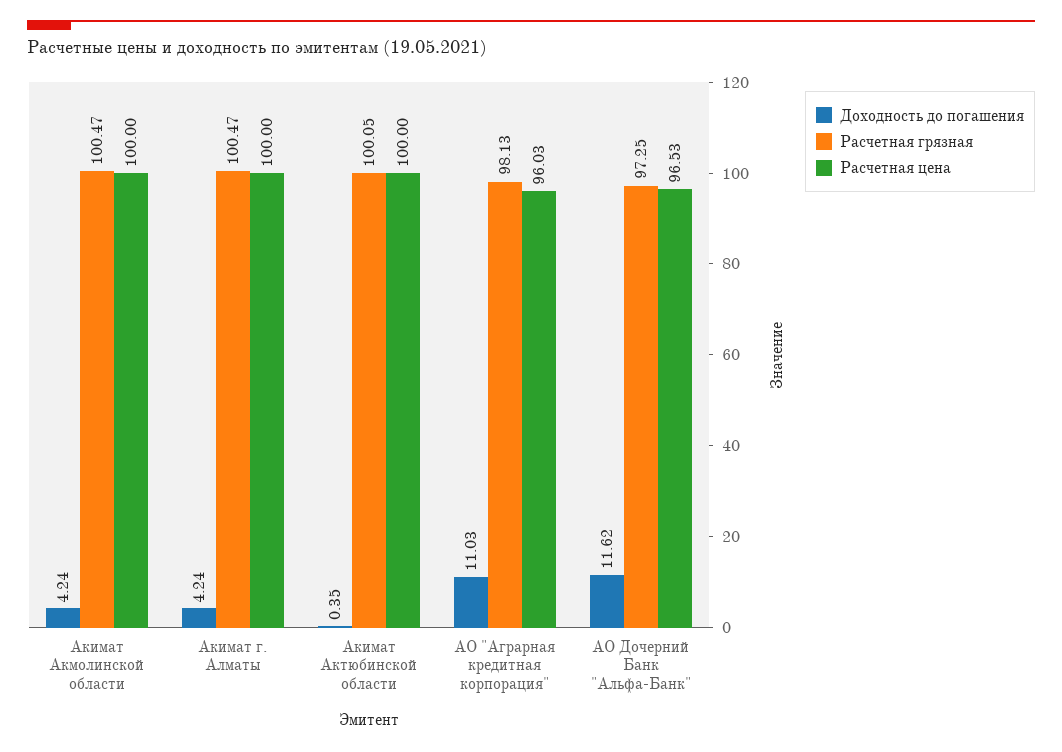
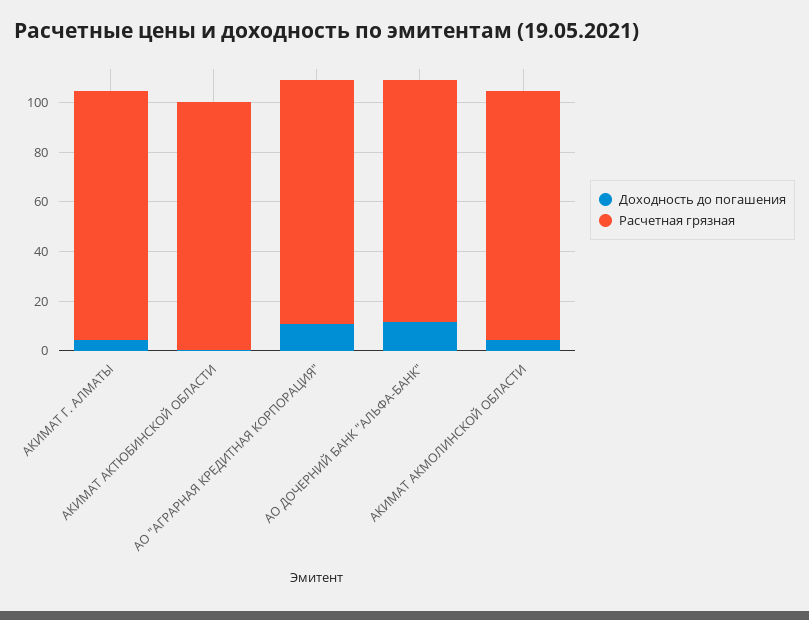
Расчетная цена, Акимат Акмолинской области: 100 -> none
Расчетная цена, Акимат г. Алматы: 100 -> none
Расчетная цена, Акимат Актюбинской области: 100 -> none
Расчетная цена, АО "Аграрная кредитная корпорация": 96.03 -> none
Расчетная цена, АО Дочерний Банк "Альфа-Банк": 96.53 -> none

